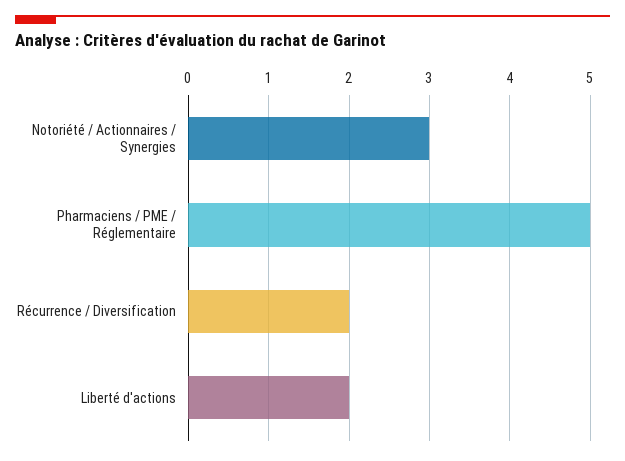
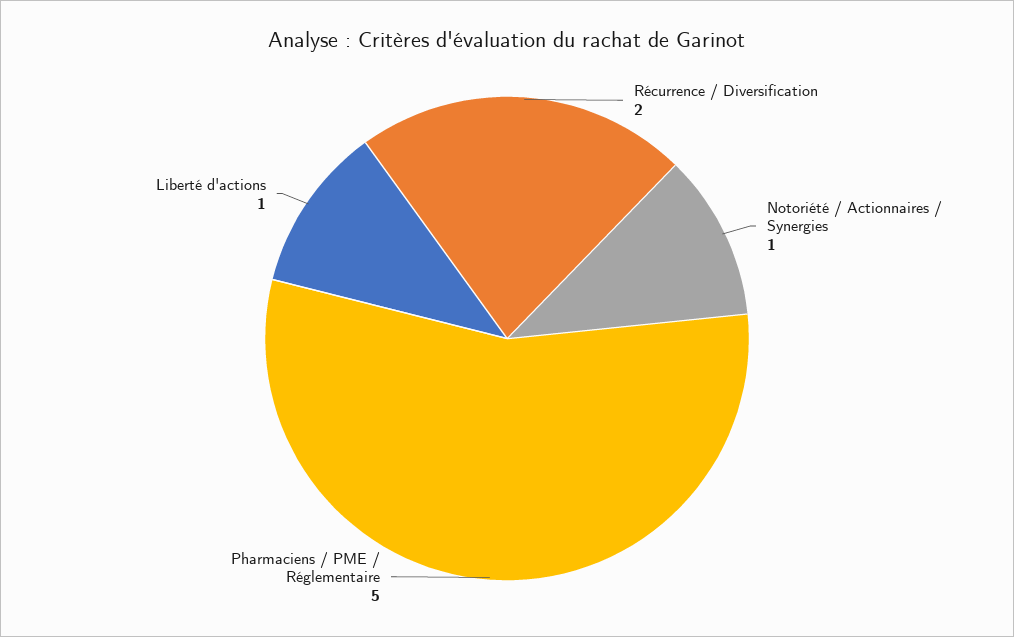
Notoriété / Actionnaires / Synergies: 3 -> 1
Liberté d'actions: 2 -> 1

